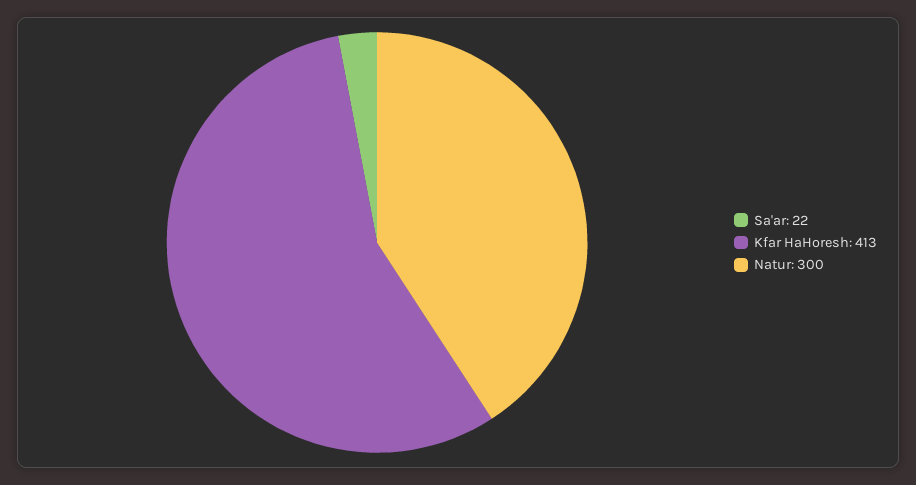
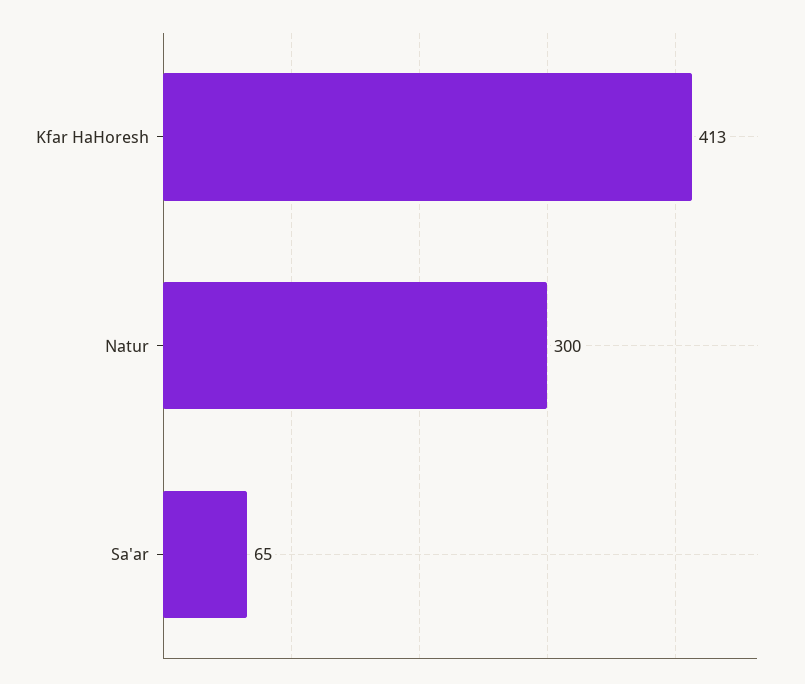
Sa'ar: 22 -> 65

